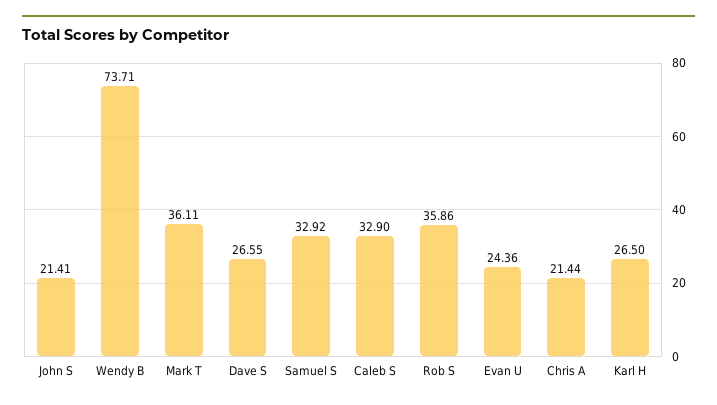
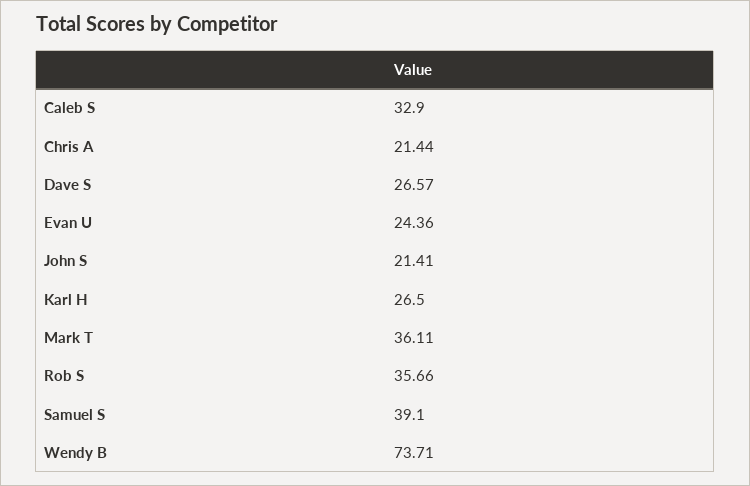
Dave S: 26.55 -> 26.57
Samuel S: 32.92 -> 39.1
Rob S: 35.86 -> 35.66

